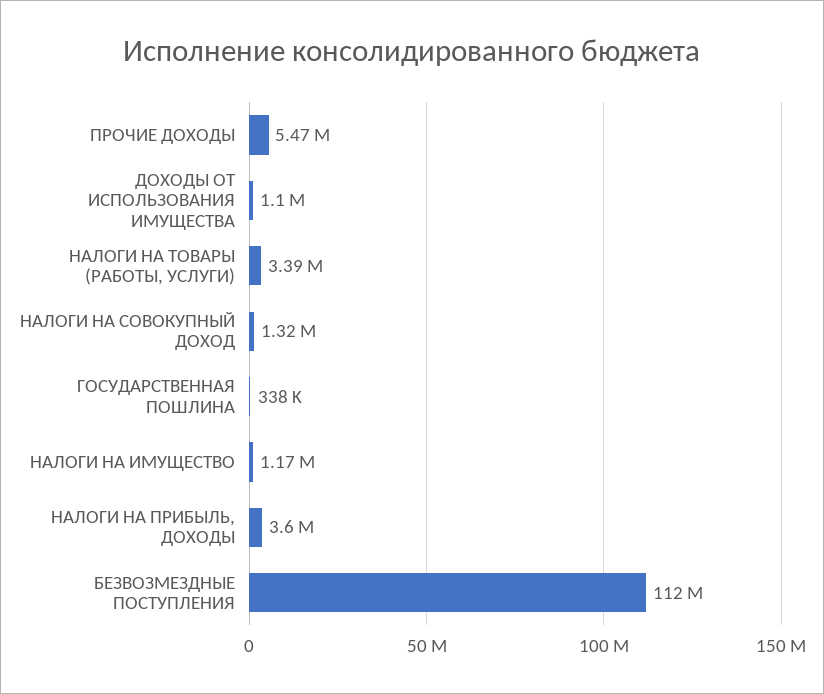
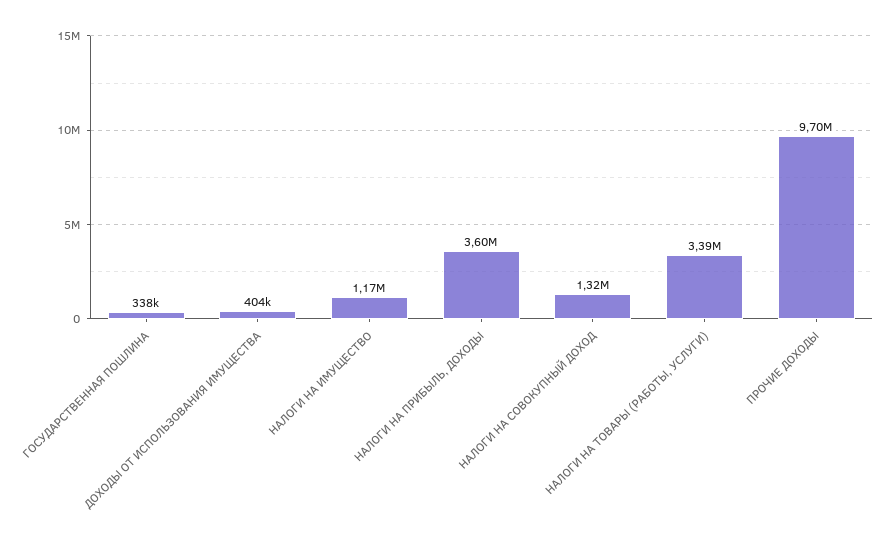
ПРОЧИЕ ДОХОДЫ: 5470000 -> 9700000
ДОХОДЫ ОТ ИСПОЛЬЗОВАНИЯ ИМУЩЕСТВА: 1100000 -> 404000
БЕЗВОЗМЕЗДНЫЕ ПОСТУПЛЕНИЯ: 112000000 -> none

